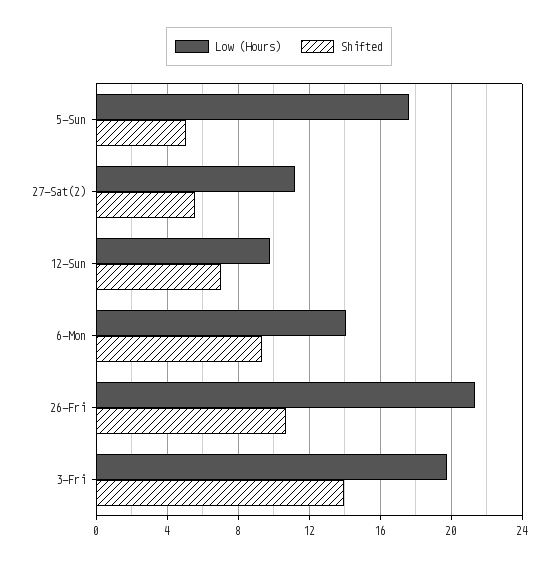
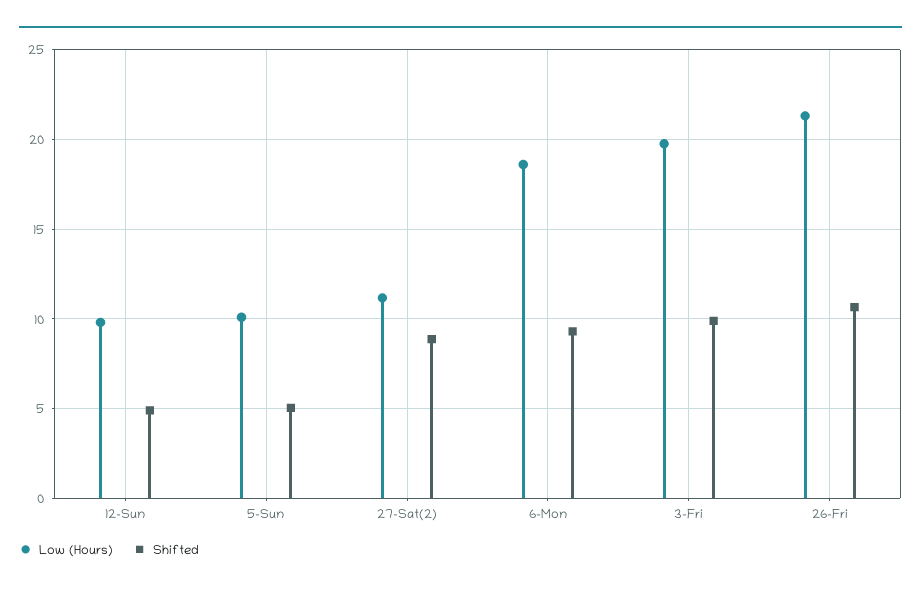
Low (Hours), 5-Sun: 17.5 -> 10
Shifted, 27-Sat(2): 5.5 -> 9
Shifted, 12-Sun: 7 -> 5
Low (Hours), 6-Mon: 14 -> 18.5
Shifted, 3-Fri: 14 -> 10

